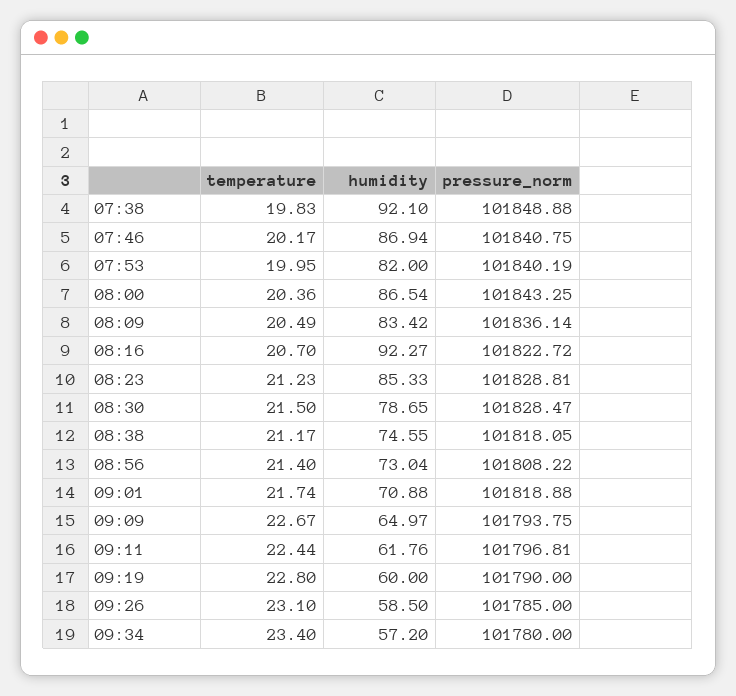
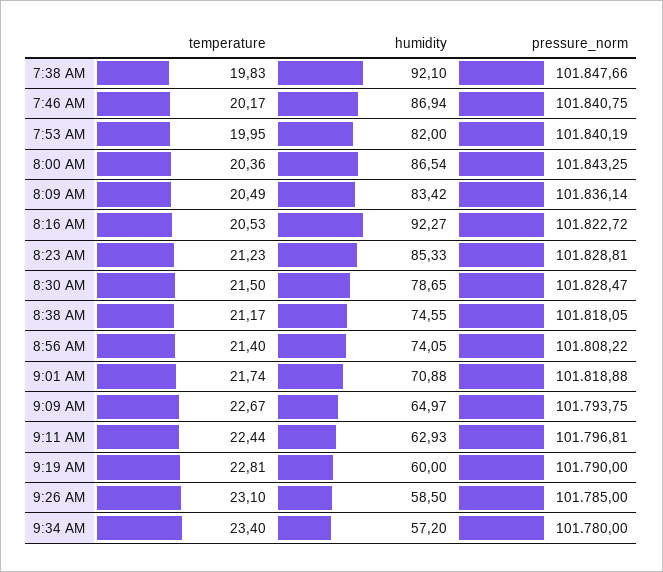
pressure_norm, 07:38: 101848.88 -> 101847.66
temperature, 08:16: 20.7 -> 20.53
humidity, 08:56: 73.04 -> 74.05
humidity, 09:11: 61.76 -> 62.93
temperature, 09:19: 22.8 -> 22.81

